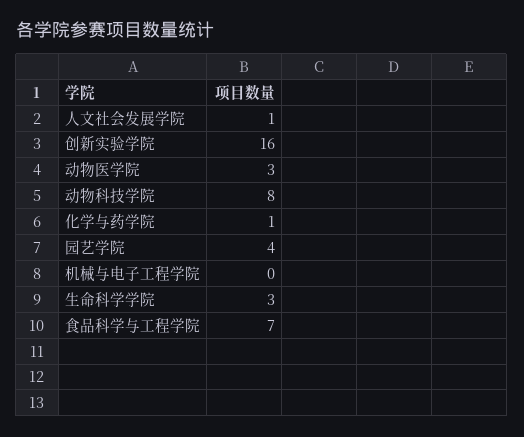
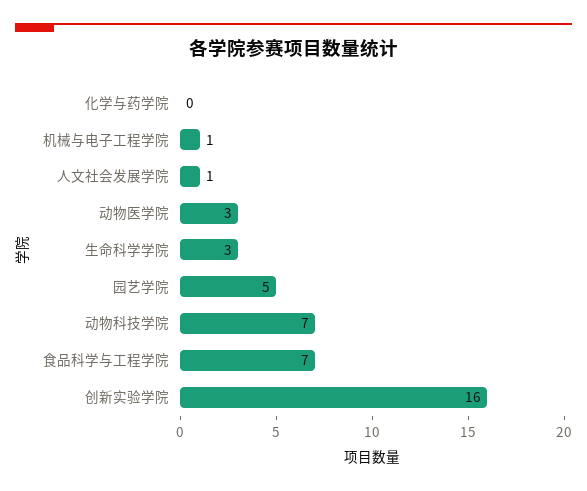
动物科技学院: 8 -> 7
化学与药学院: 1 -> 0
园艺学院: 4 -> 5
机械与电子工程学院: 0 -> 1

